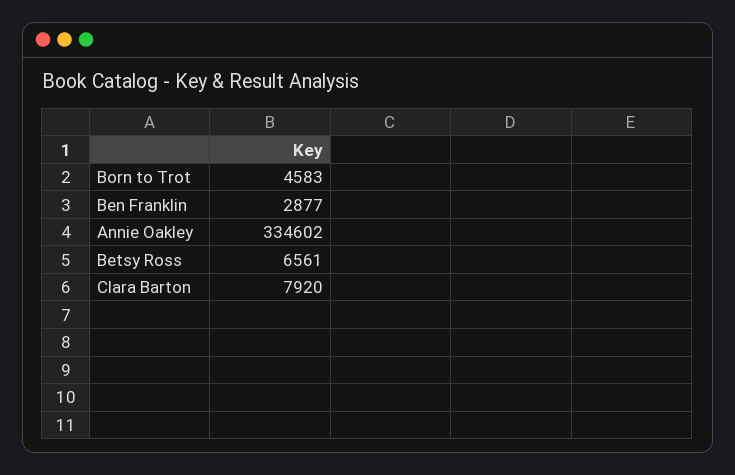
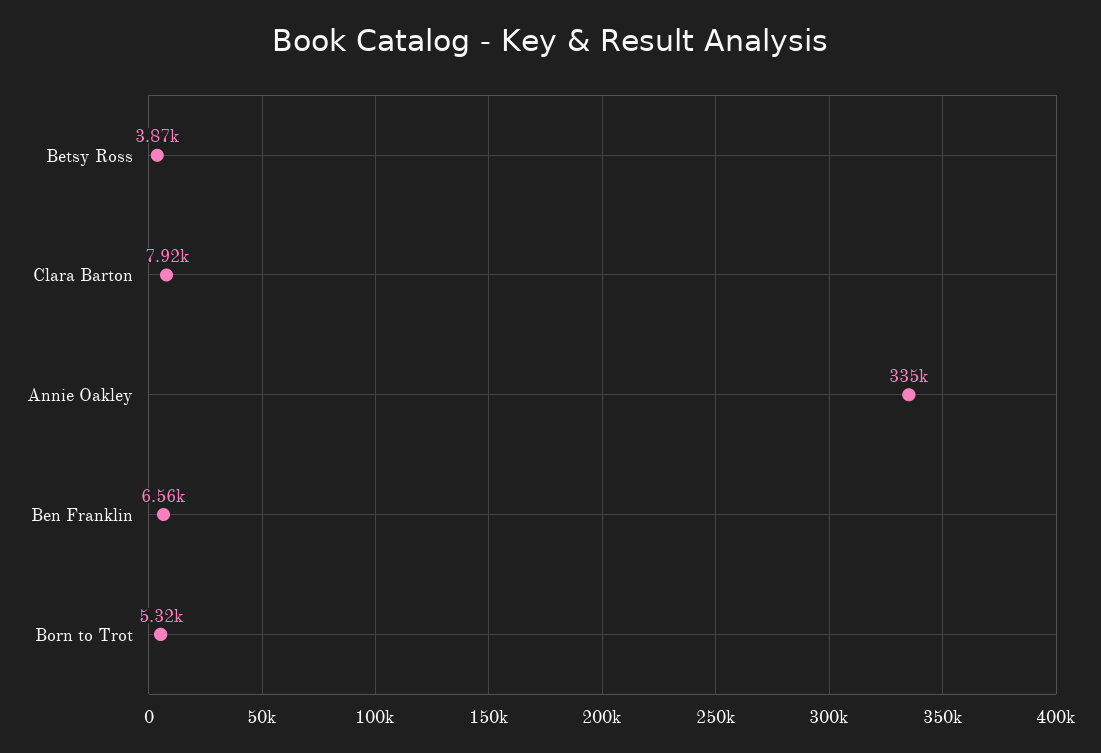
Born to Trot: 4583 -> 5320
Ben Franklin: 2877 -> 6560
Betsy Ross: 6561 -> 3870

